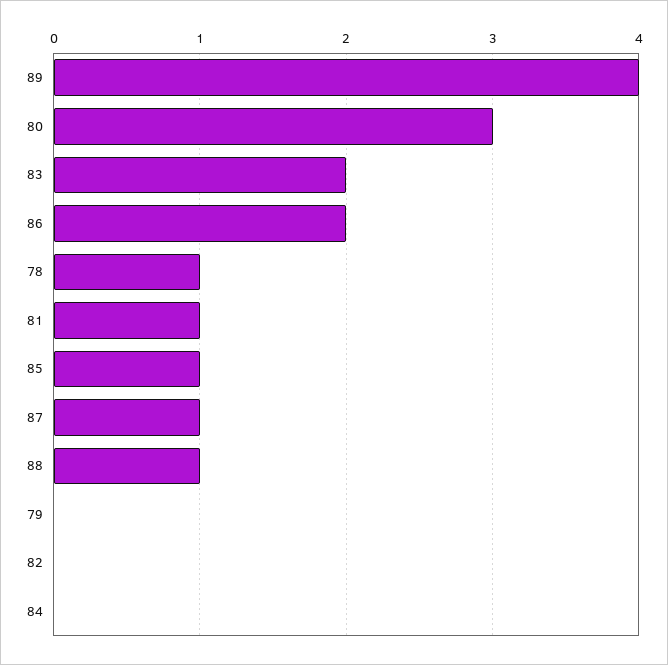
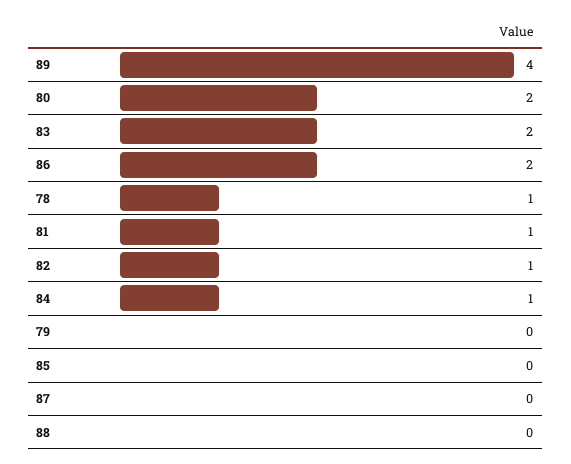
80: 3 -> 2
85: 1 -> 0
87: 1 -> 0
88: 1 -> 0
82: 0 -> 1
84: 0 -> 1

